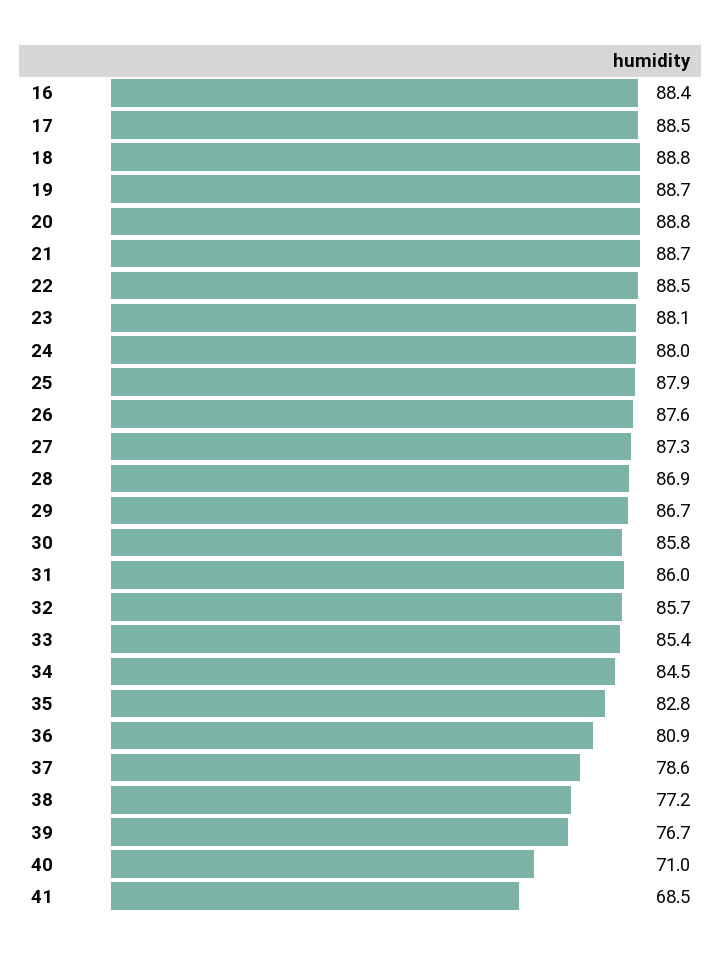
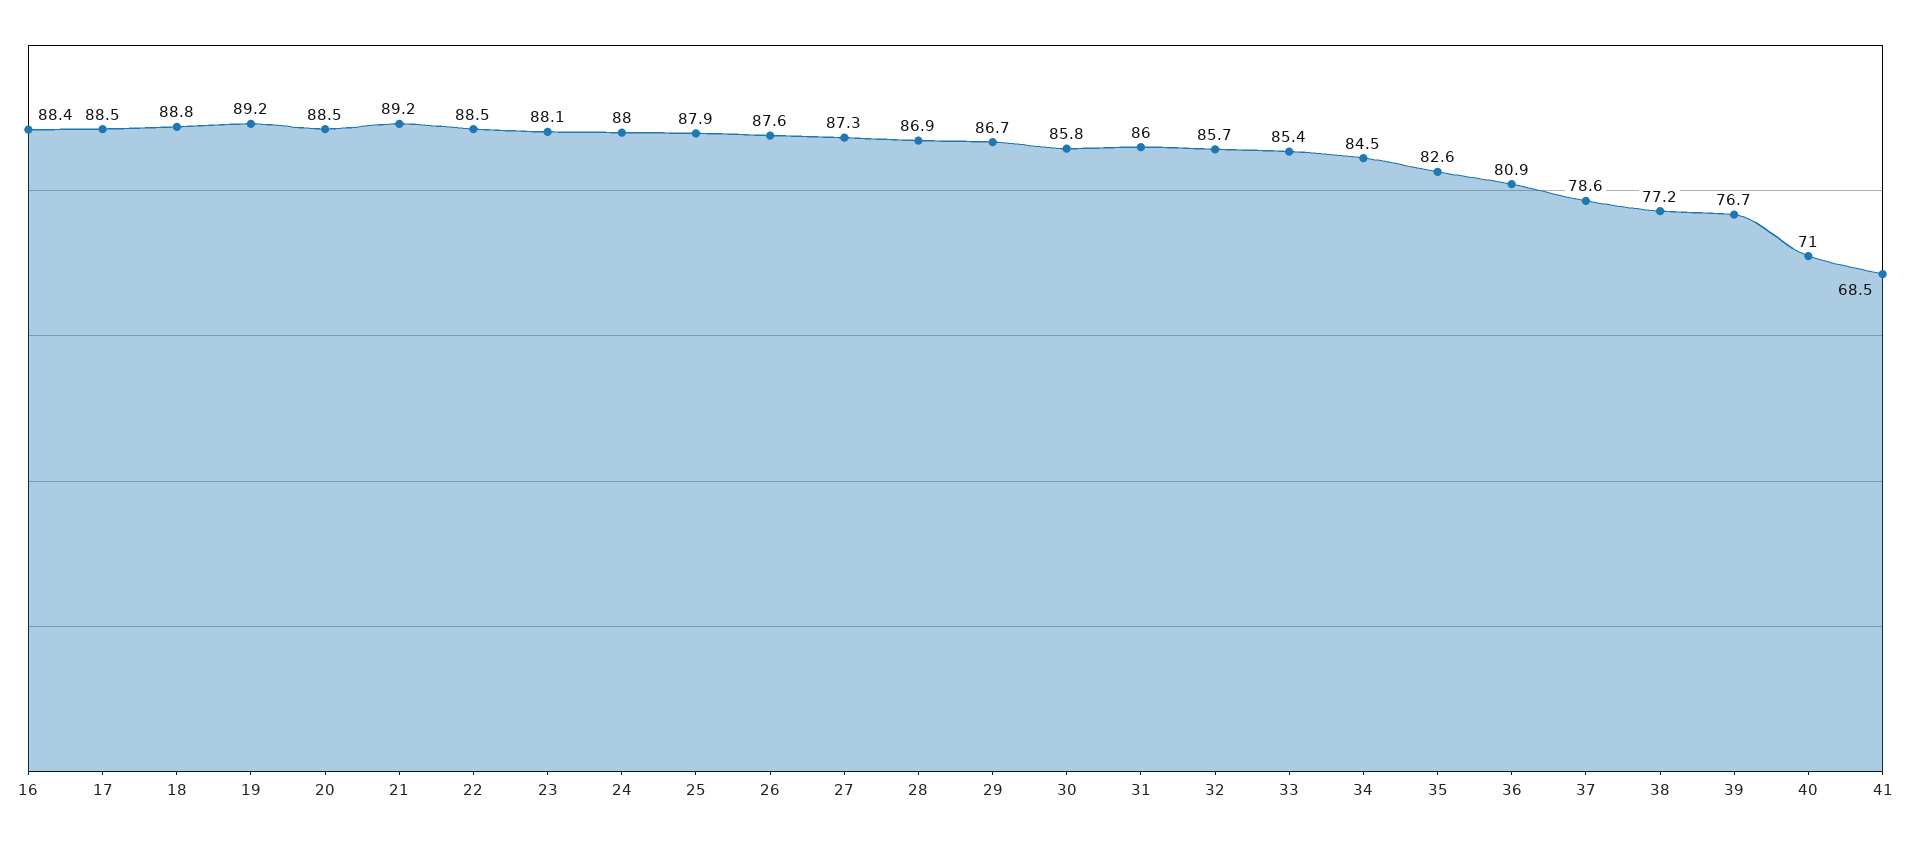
19: 88.7 -> 89.2
20: 88.8 -> 88.5
21: 88.7 -> 89.2
35: 82.8 -> 82.6

